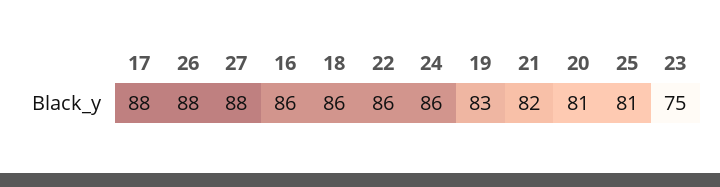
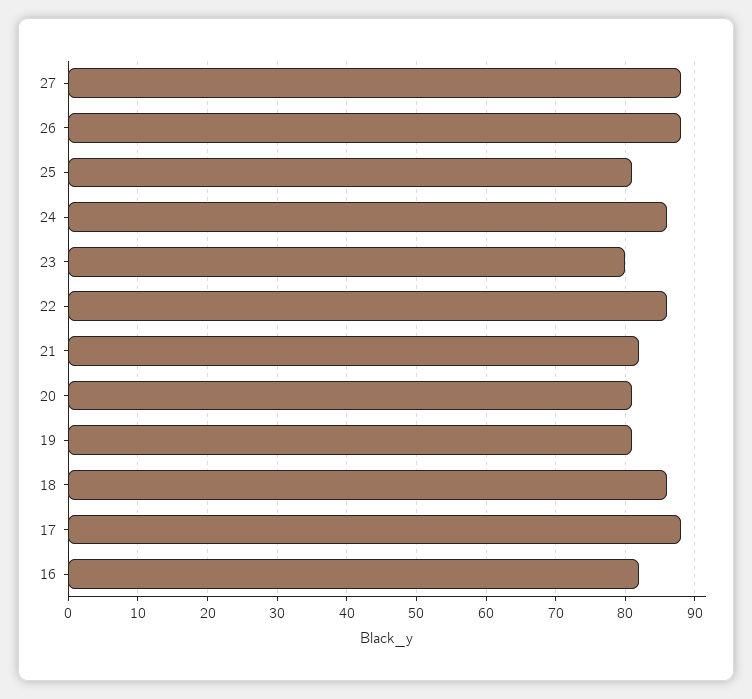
16: 86 -> 82
19: 83 -> 81
23: 75 -> 80

